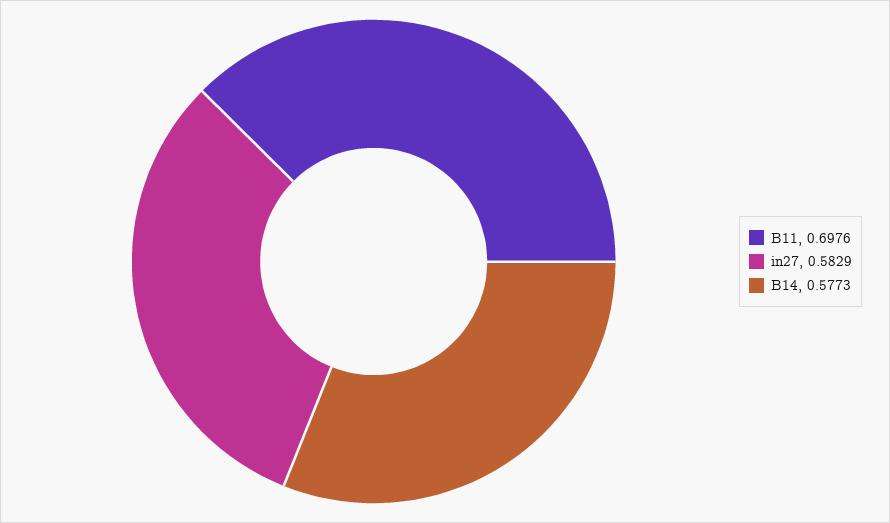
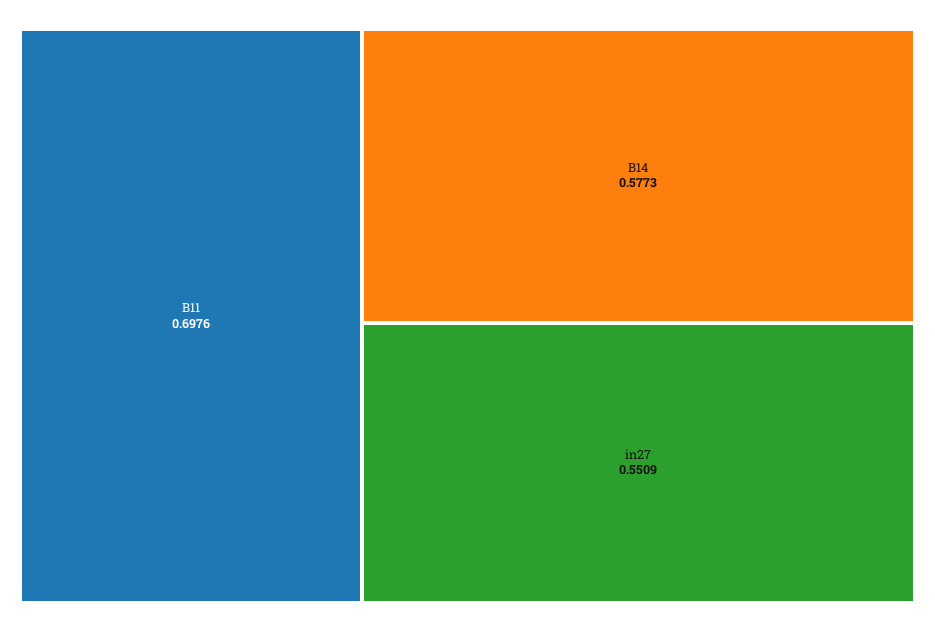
in27: 0.5829 -> 0.5509

